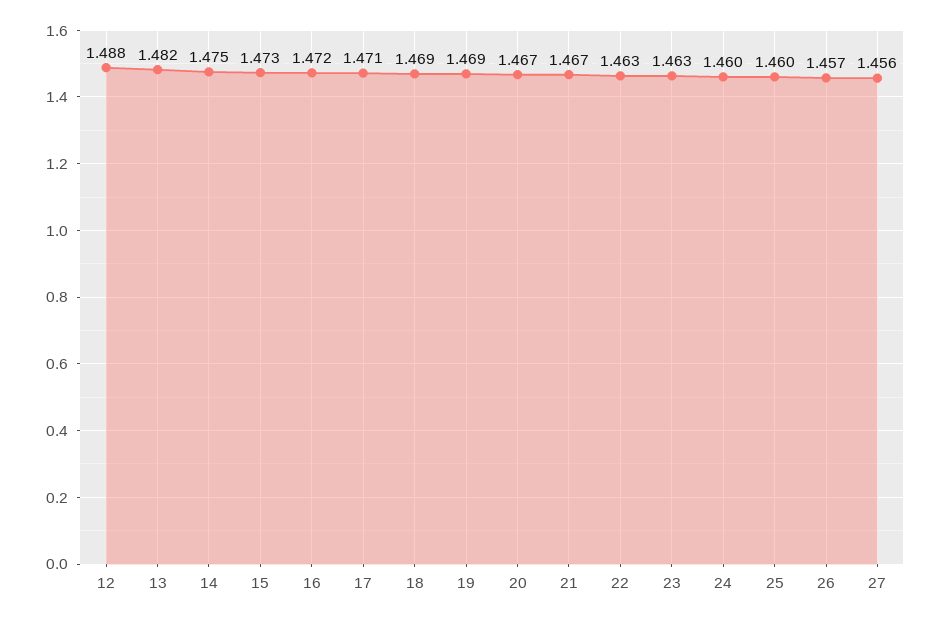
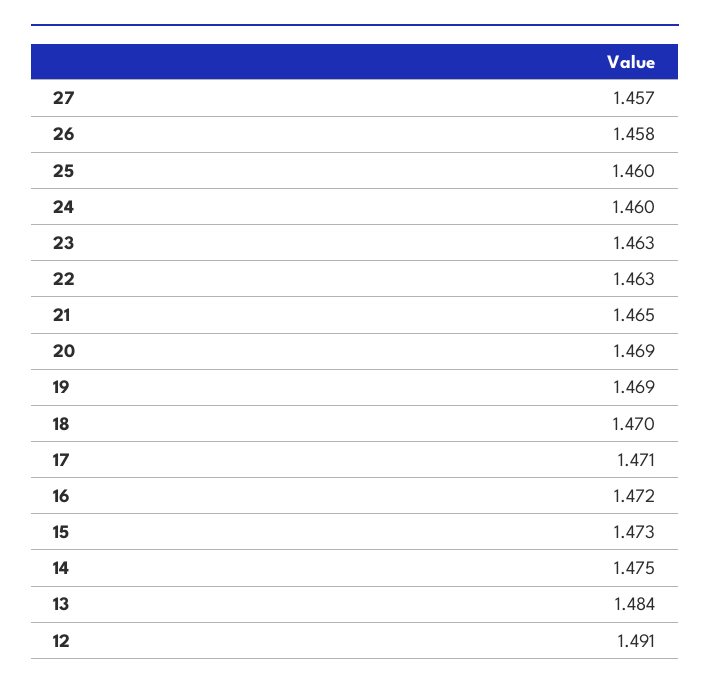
12: 1.488 -> 1.491
13: 1.482 -> 1.484
18: 1.469 -> 1.47
20: 1.467 -> 1.469
21: 1.467 -> 1.465
26: 1.457 -> 1.458
27: 1.456 -> 1.457

